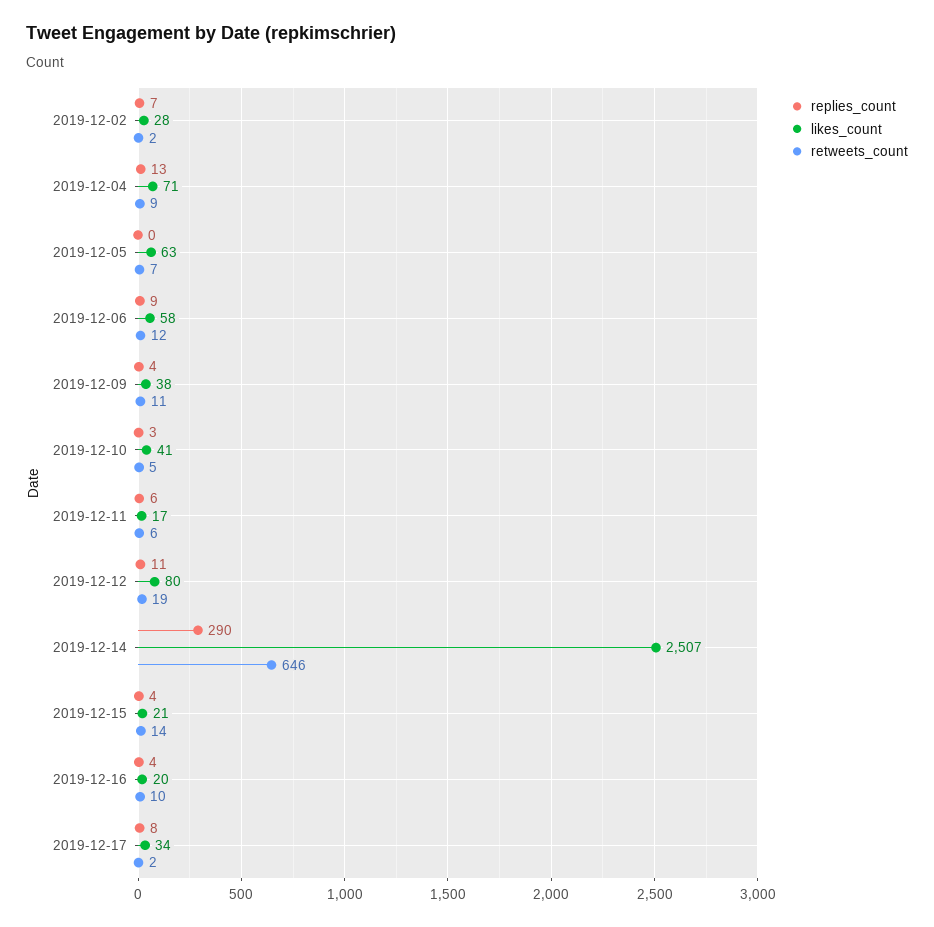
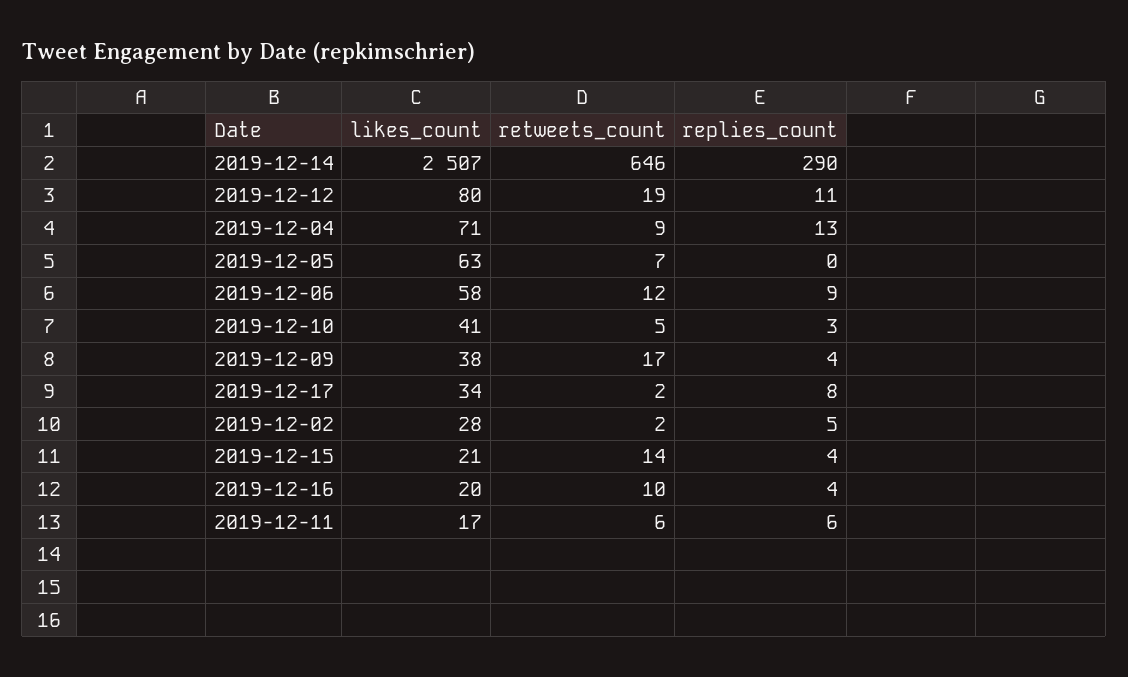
replies_count, 2019-12-02: 7 -> 5
retweets_count, 2019-12-09: 11 -> 17

